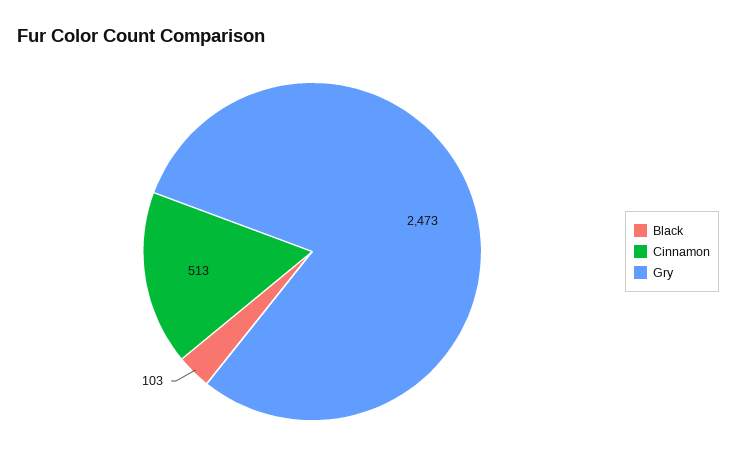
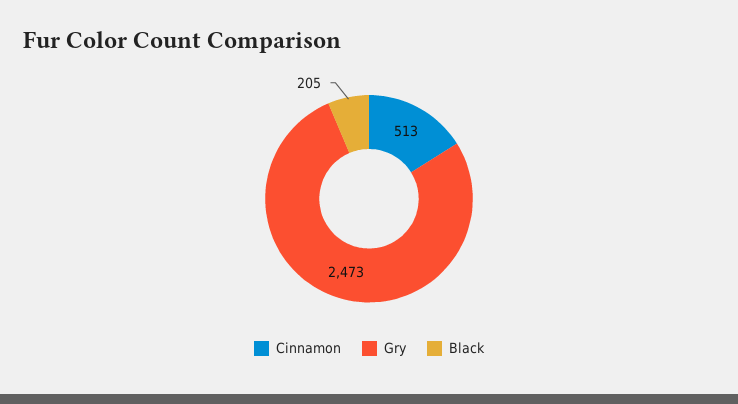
Black: 103 -> 205

